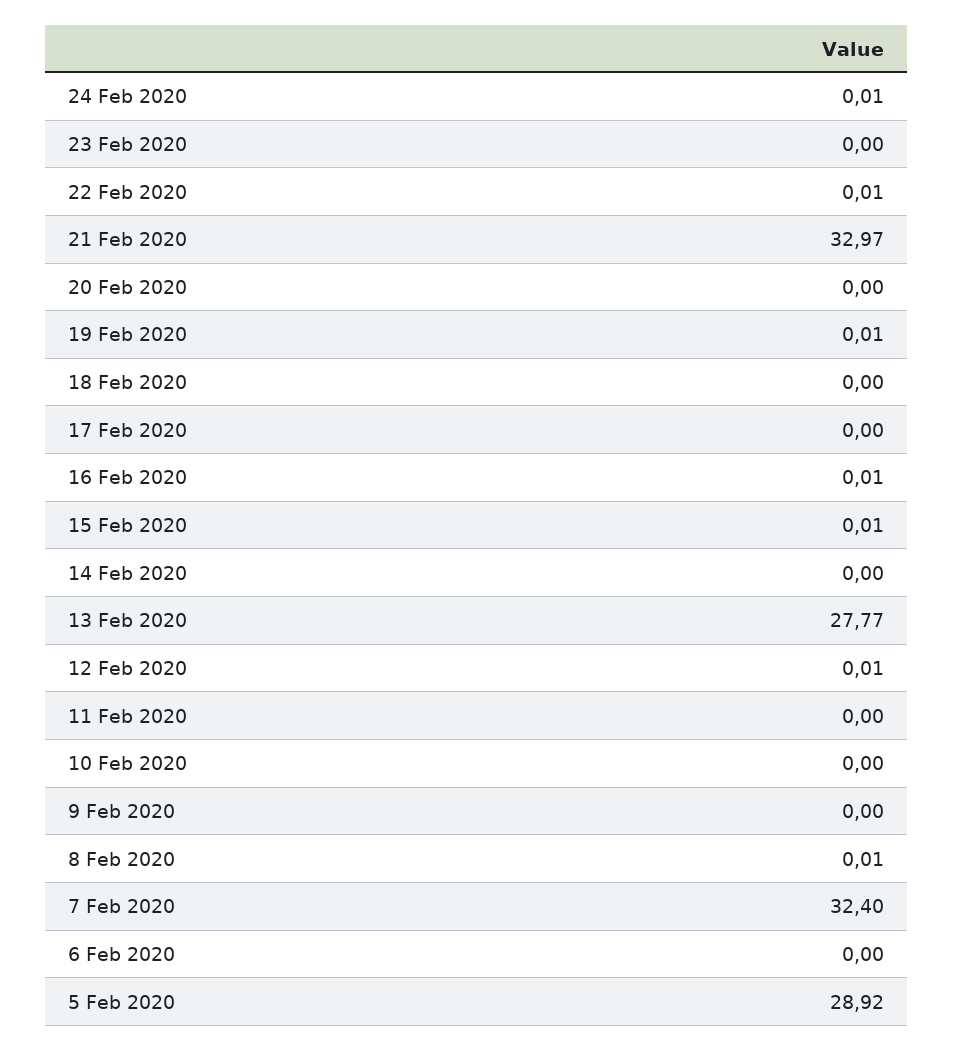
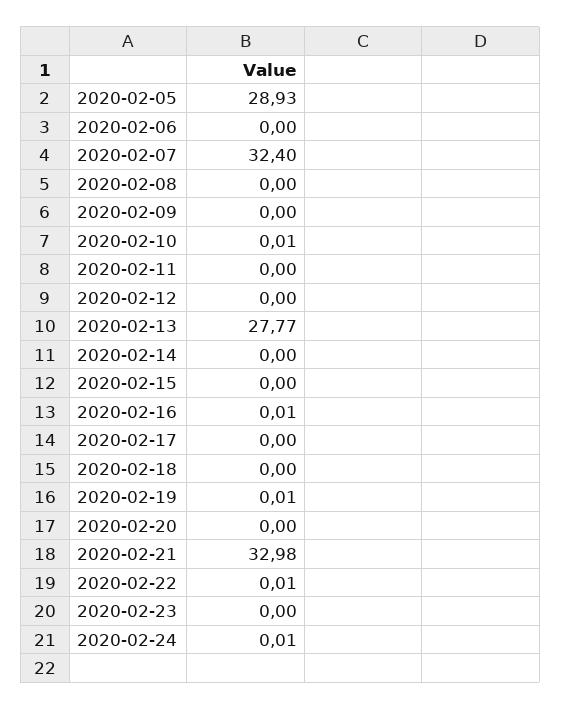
21 Feb 2020: 32.97 -> 32.98
15 Feb 2020: 0.01 -> 0
12 Feb 2020: 0.01 -> 0
10 Feb 2020: 0 -> 0.01
8 Feb 2020: 0.01 -> 0
5 Feb 2020: 28.92 -> 28.93

